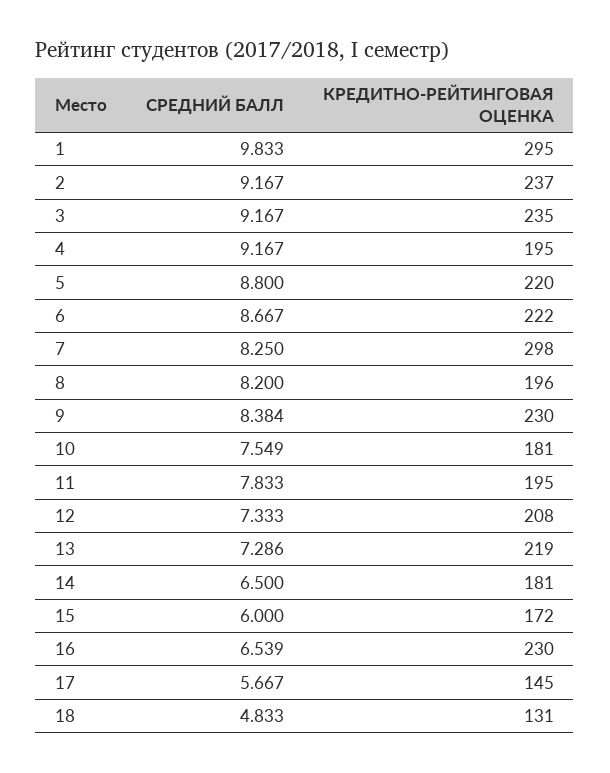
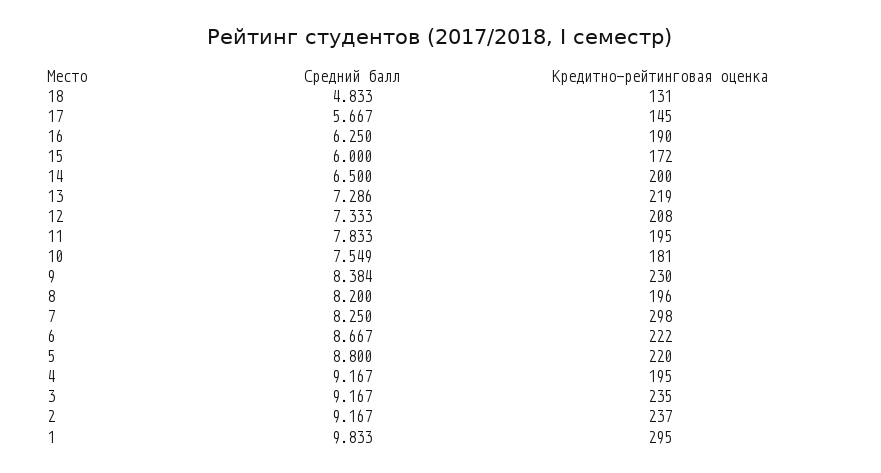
КРЕДИТНО-РЕЙТИНГОВАЯ ОЦЕНКА, 14: 181 -> 200
СРЕДНИЙ БАЛЛ, 16: 6.539 -> 6.25
КРЕДИТНО-РЕЙТИНГОВАЯ ОЦЕНКА, 16: 230 -> 190

